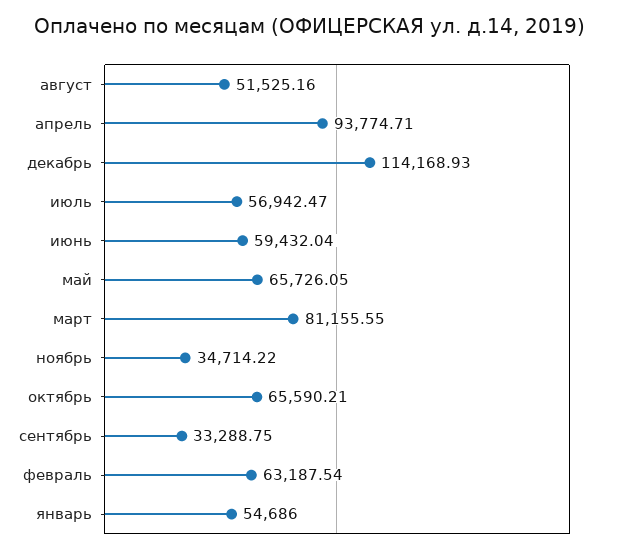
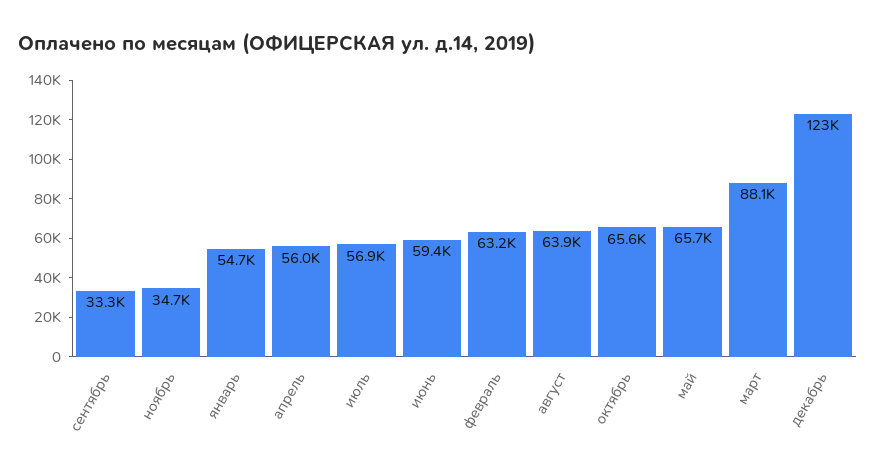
август: 51525.16 -> 63900
апрель: 93774.71 -> 56000
декабрь: 114168.93 -> 123000
март: 81155.55 -> 88100

